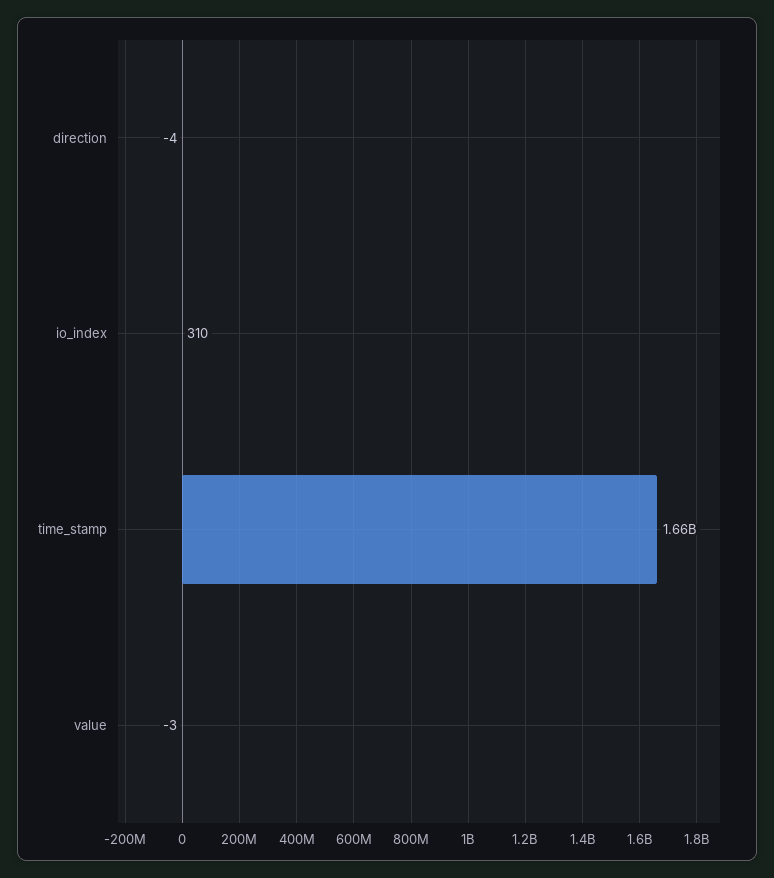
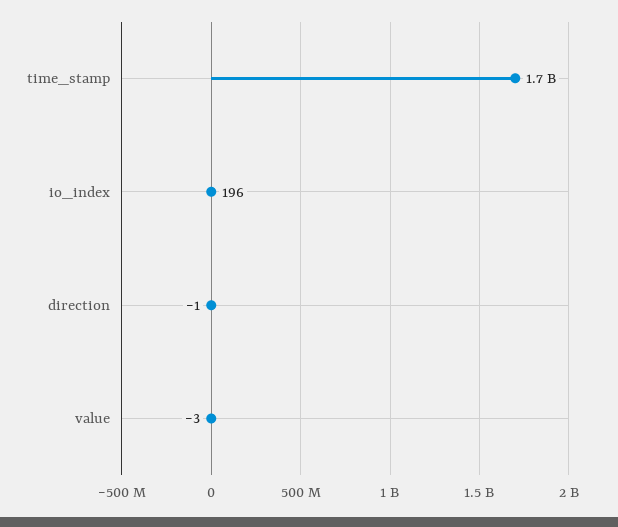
direction: -4 -> -1
io_index: 310 -> 196

